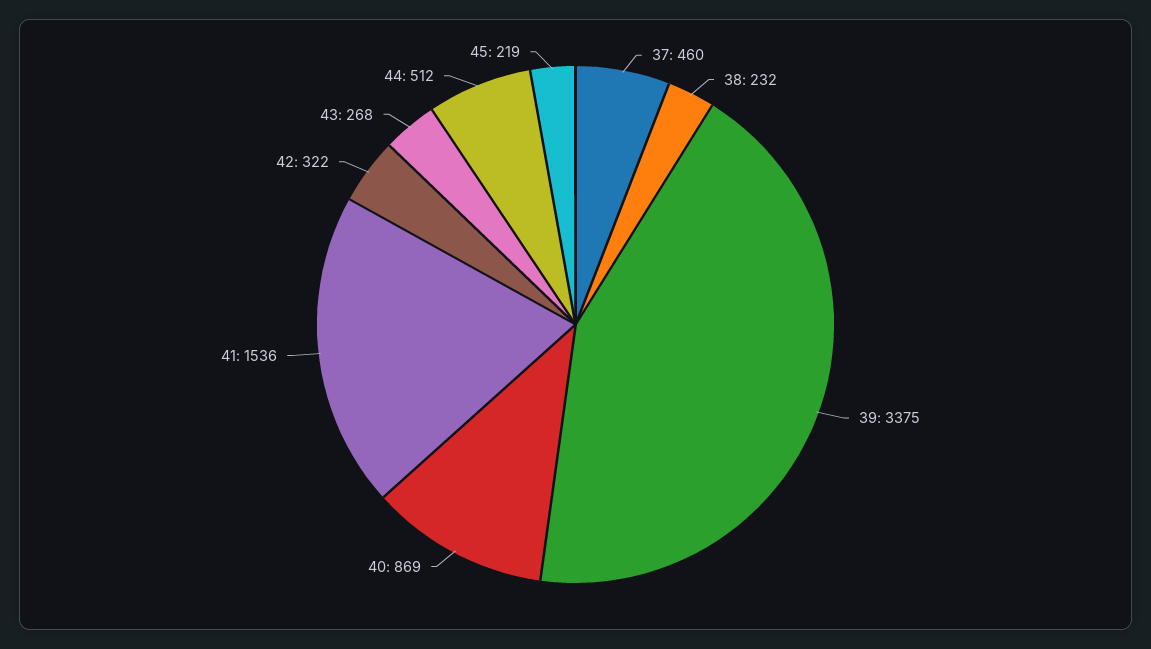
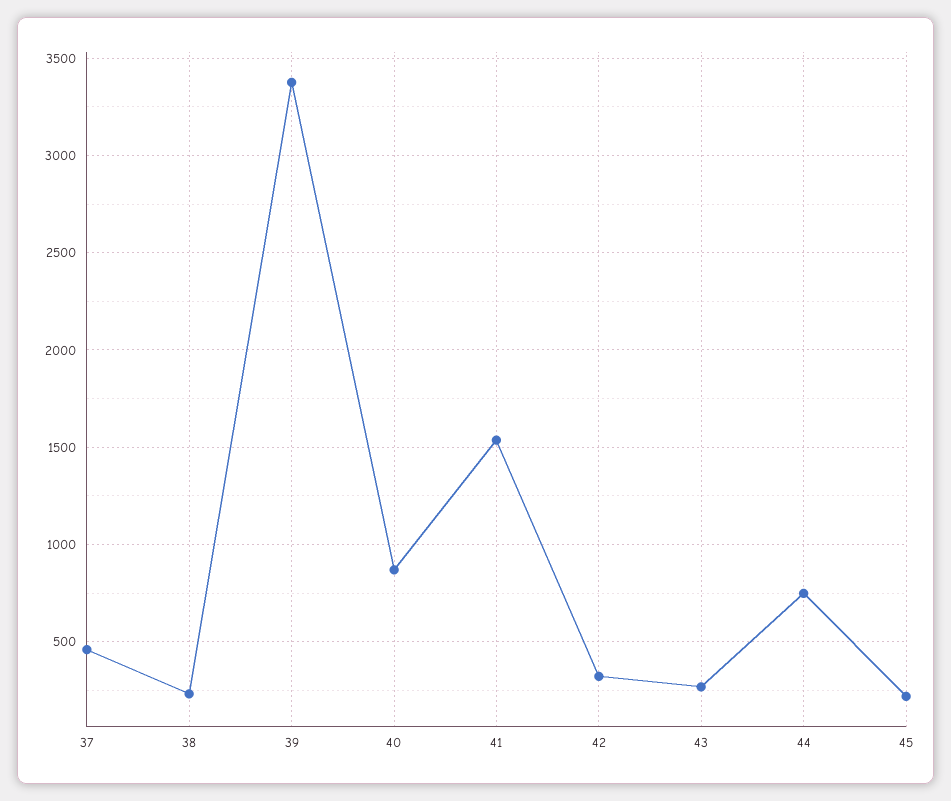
44: 512 -> 750

